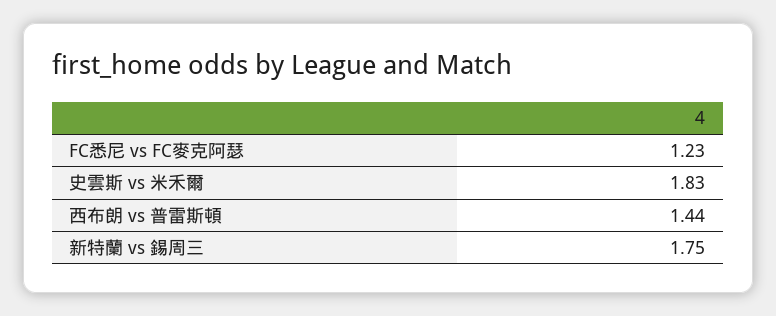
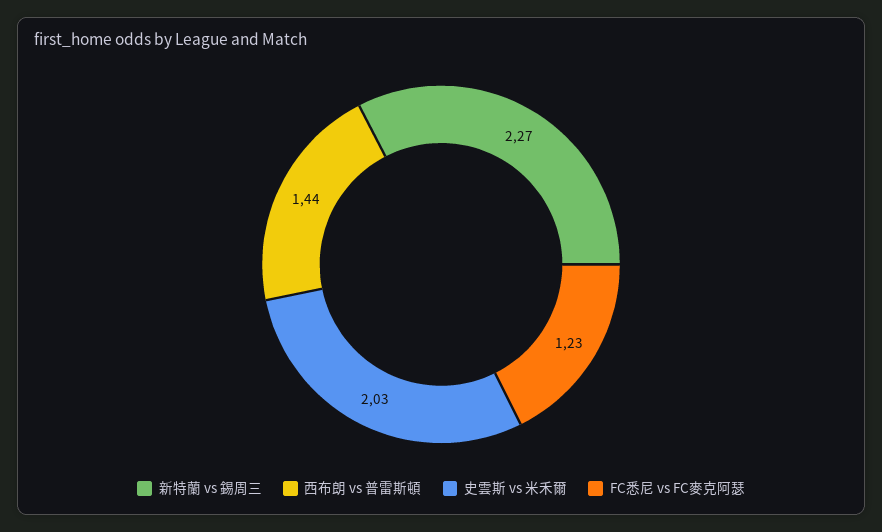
史雲斯 vs 米禾爾: 1.83 -> 2.03
新特蘭 vs 錫周三: 1.75 -> 2.27

